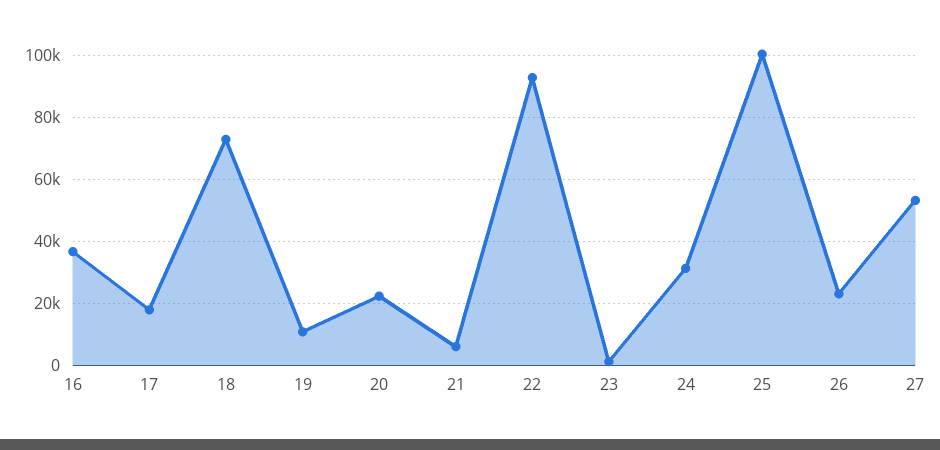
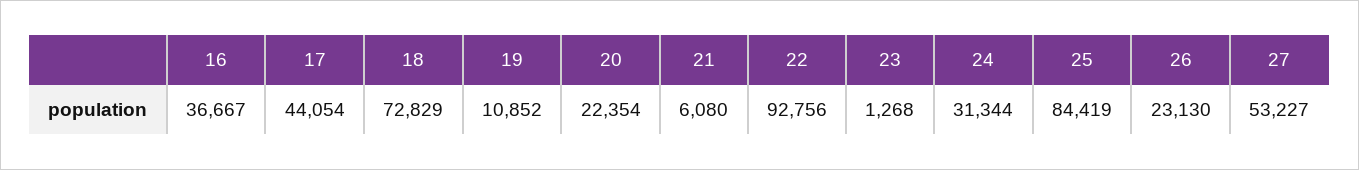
17: 18000 -> 44054
25: 100000 -> 84419

